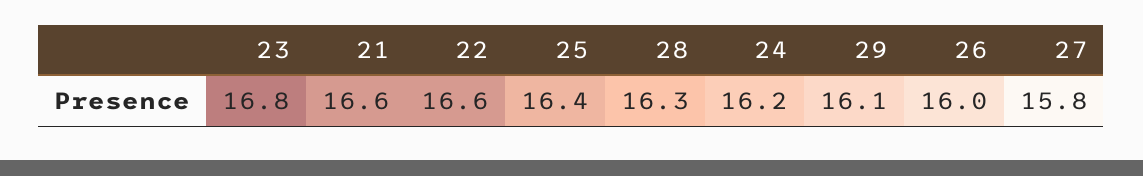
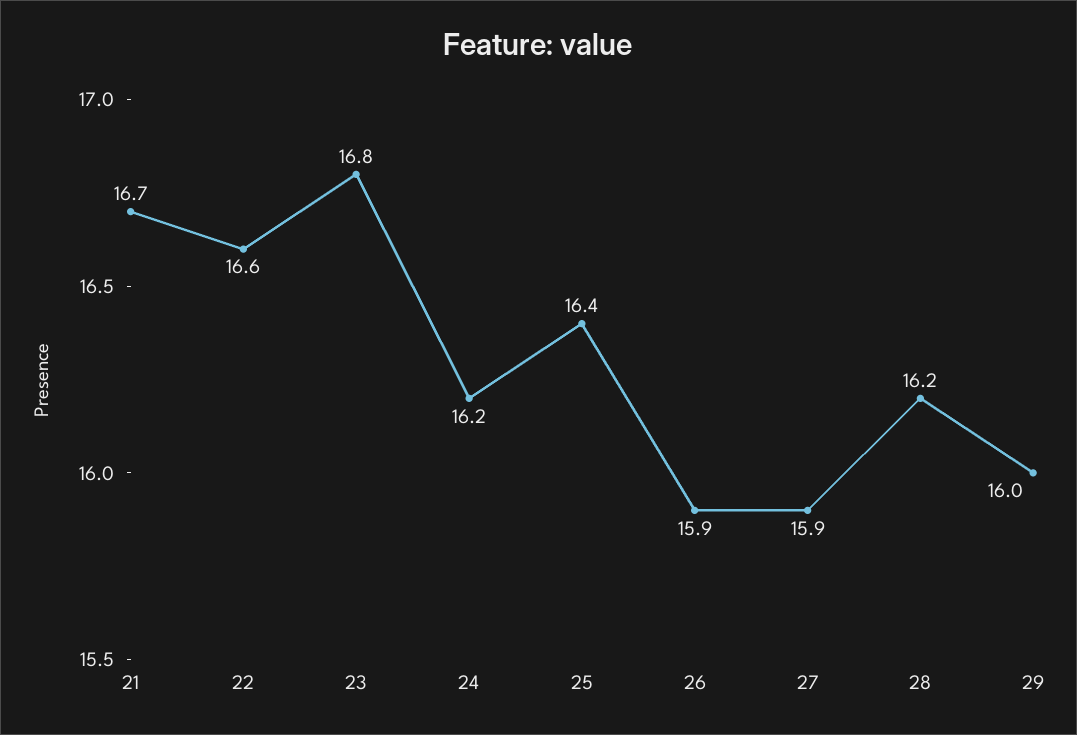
21: 16.6 -> 16.7
28: 16.3 -> 16.2
29: 16.1 -> 16
26: 16 -> 15.9
27: 15.8 -> 15.9

